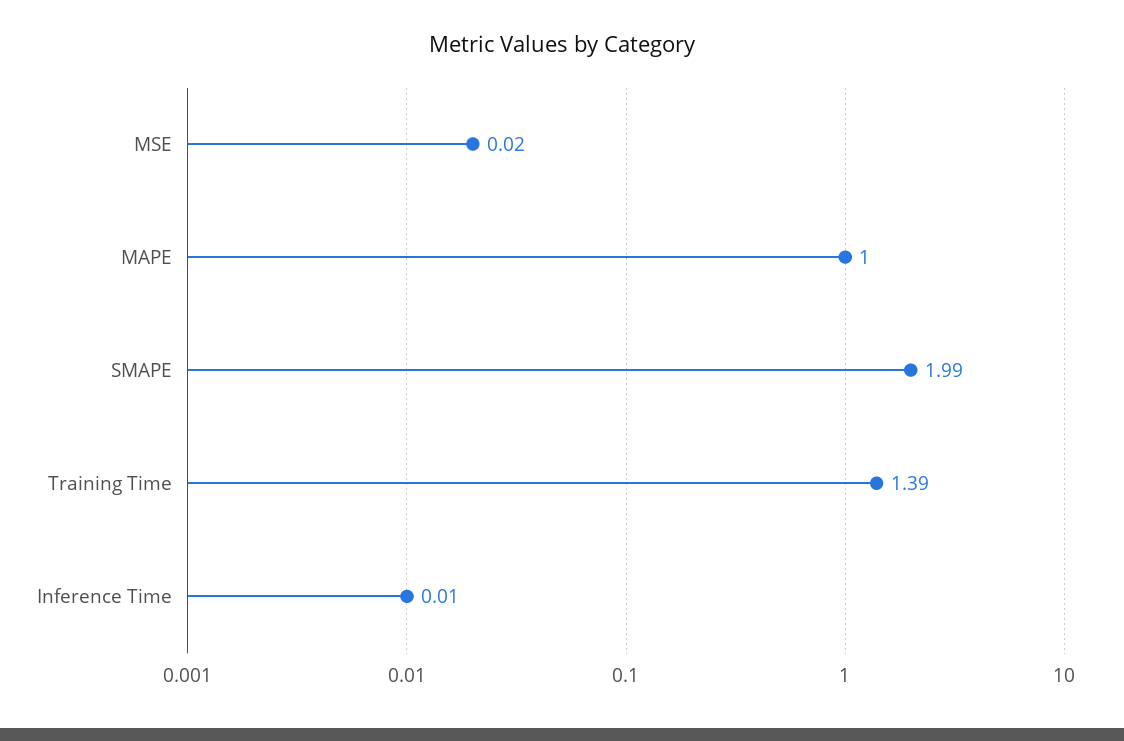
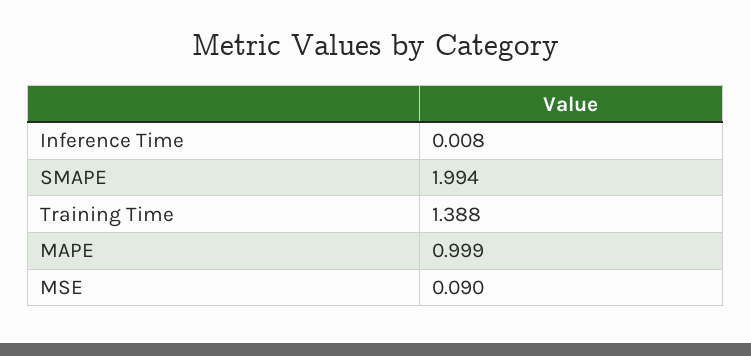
MSE: 0.02 -> 0.09

